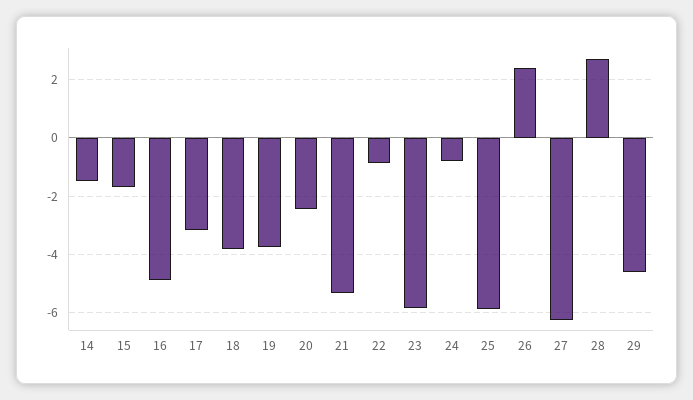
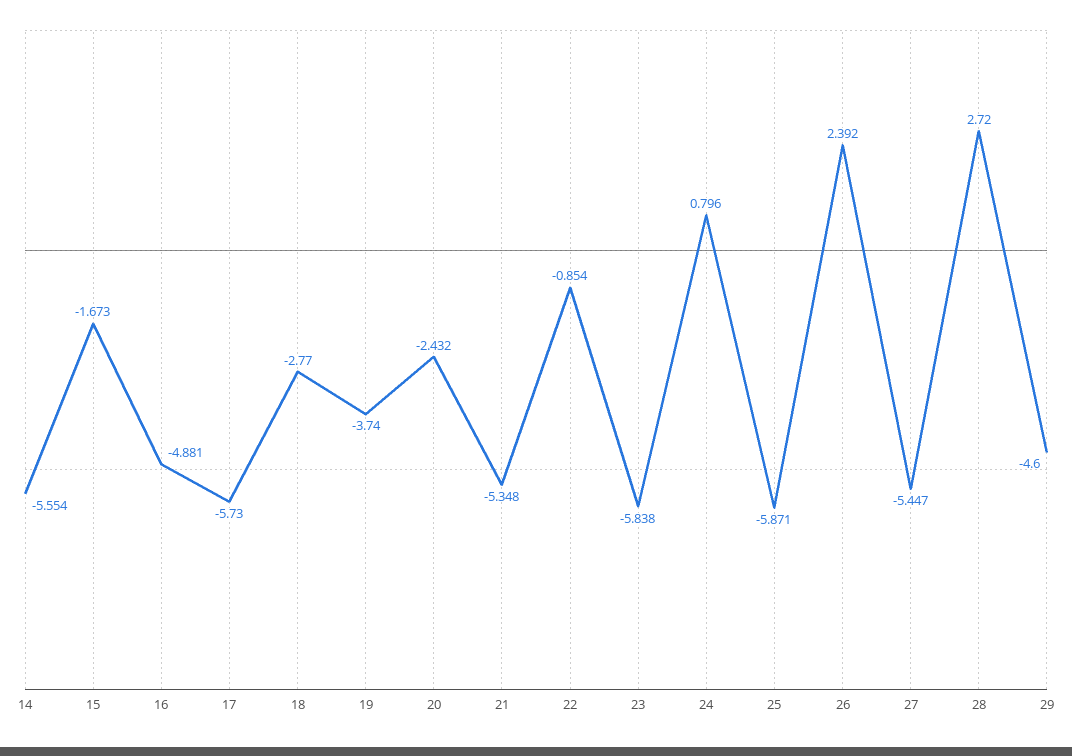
14: -1.5 -> -5.554
17: -3.25 -> -5.73
18: -3.75 -> -2.77
24: -0.75 -> 0.796
27: -6.25 -> -5.447

